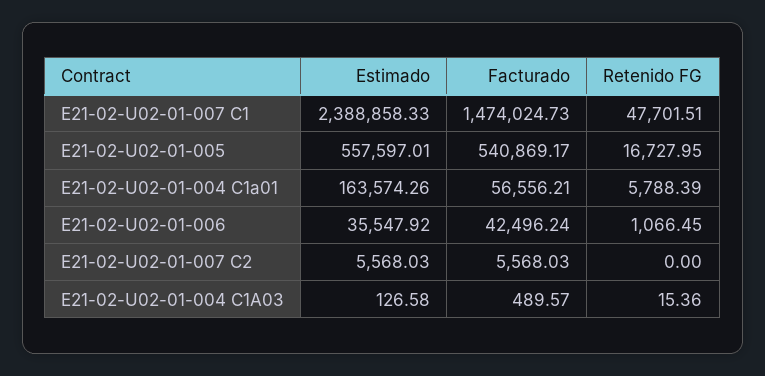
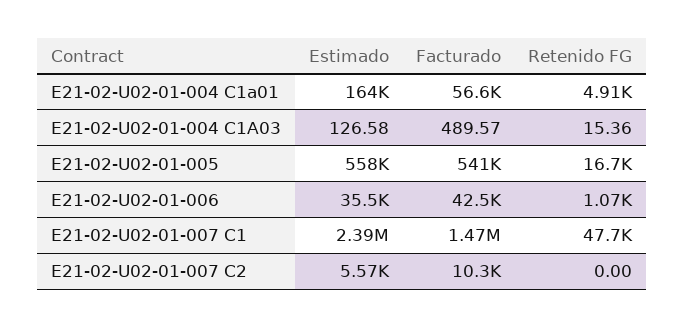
Retenido FG, E21-02-U02-01-004 C1a01: 5788.39 -> 4910
Facturado, E21-02-U02-01-007 C2: 5568.03 -> 10300

